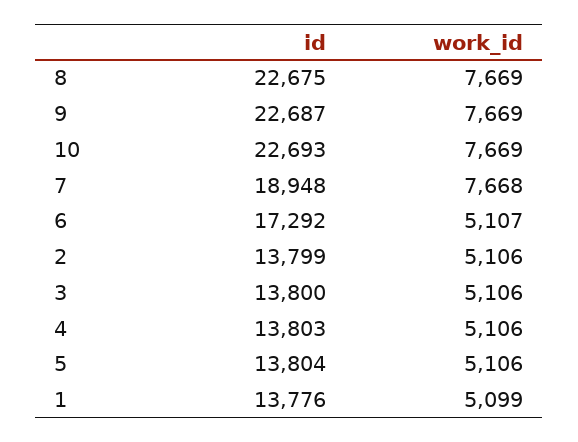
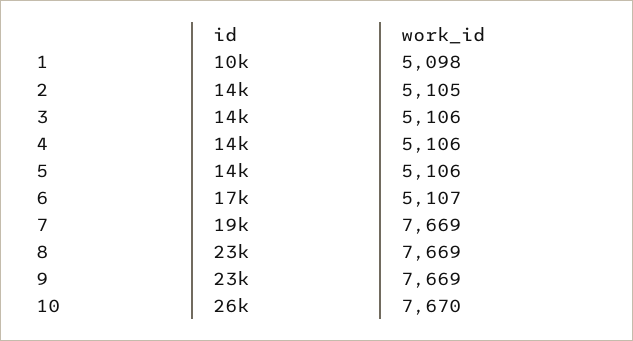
id, 10: 22693 -> 26000
work_id, 10: 7669 -> 7670
work_id, 7: 7668 -> 7669
work_id, 2: 5106 -> 5105
id, 1: 13776 -> 10000
work_id, 1: 5099 -> 5098

